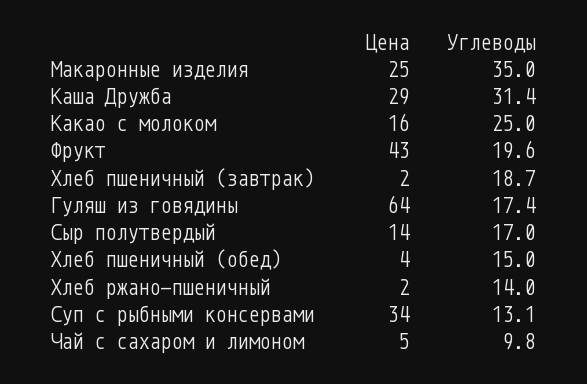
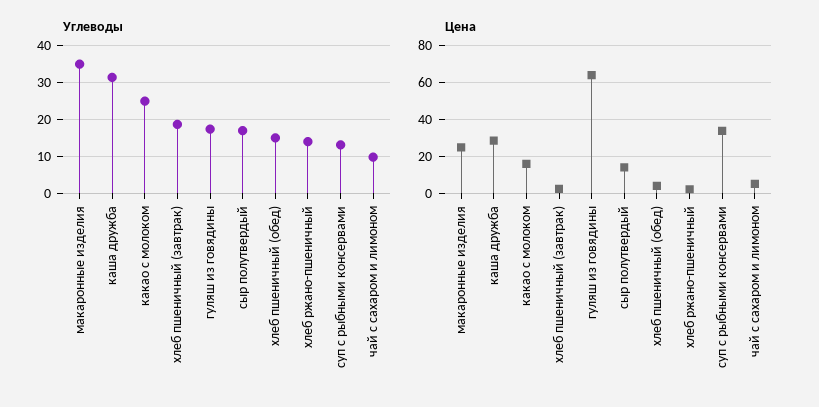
Цена, Фрукт: 43 -> none
Углеводы, Фрукт: 19.6 -> none

